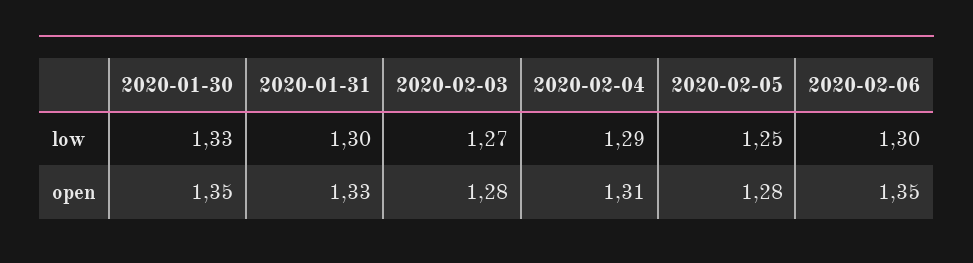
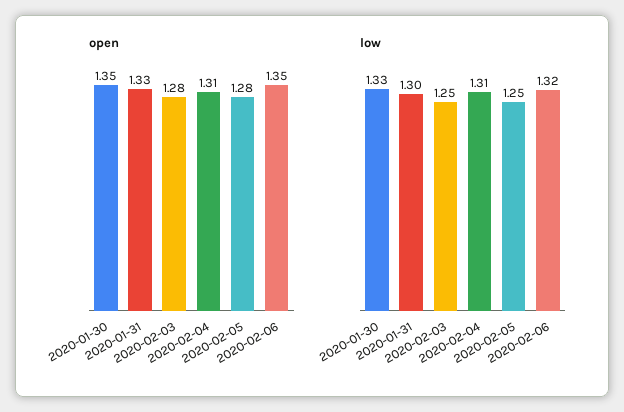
low, 2020-02-03: 1.27 -> 1.25
low, 2020-02-04: 1.29 -> 1.31
low, 2020-02-06: 1.3 -> 1.32

